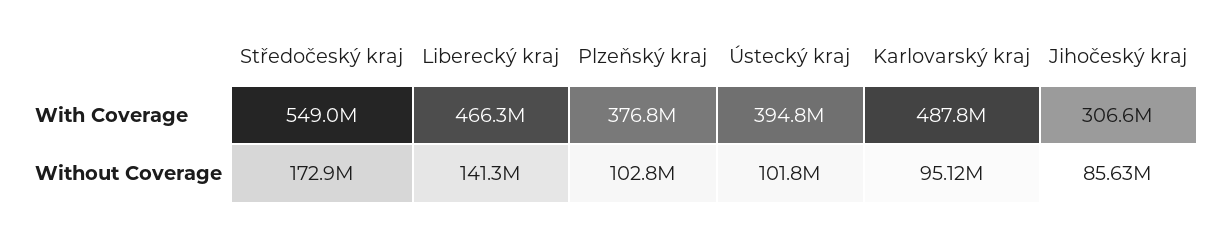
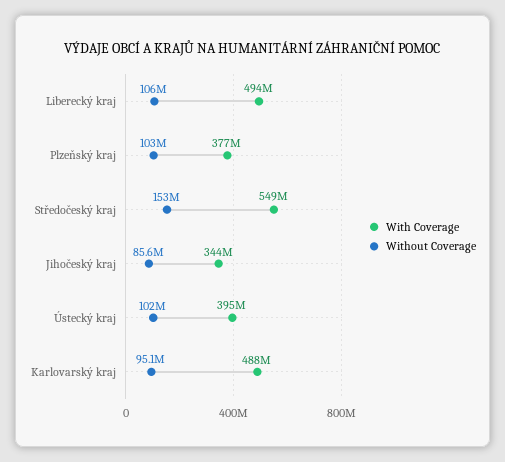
With Coverage, Liberecký kraj: 466300000 -> 494000000
With Coverage, Jihočeský kraj: 306600000 -> 344000000
Without Coverage, Středočeský kraj: 172900000 -> 153000000
Without Coverage, Liberecký kraj: 141300000 -> 106000000

